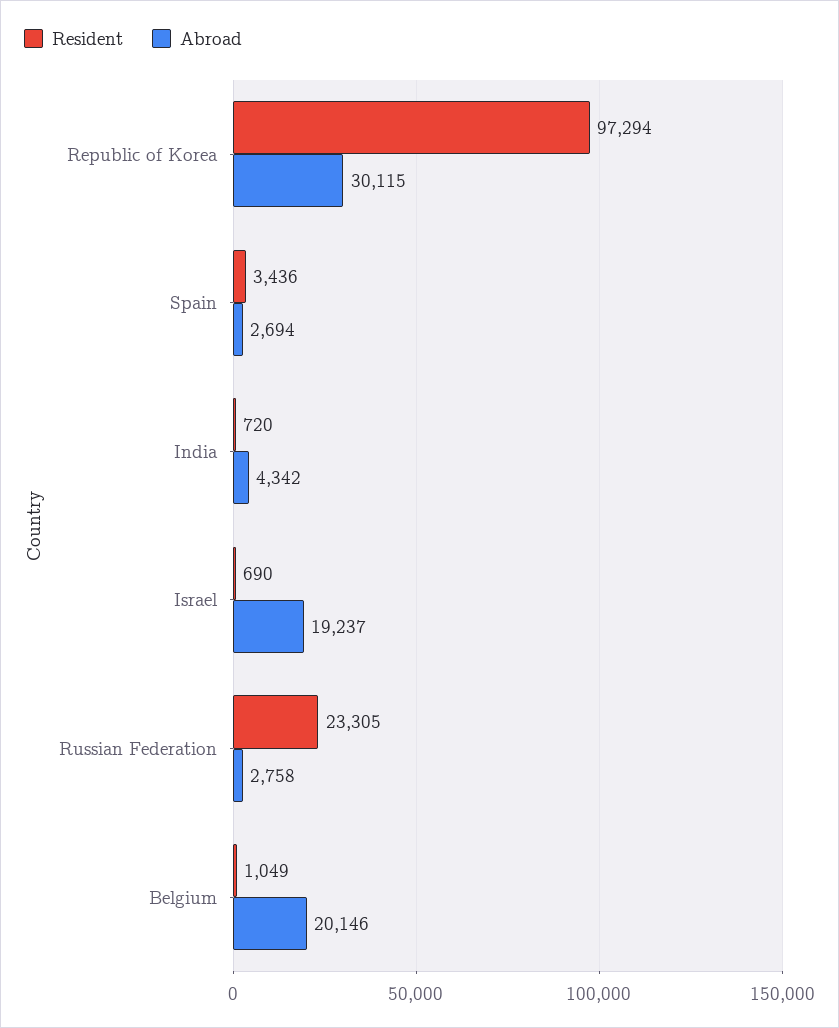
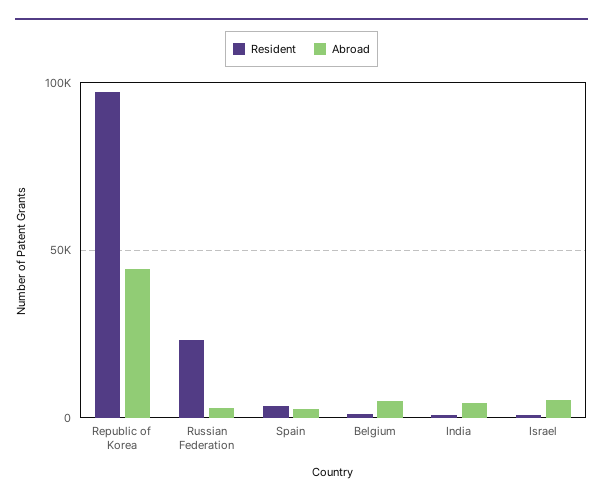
Abroad, Republic of Korea: 30115 -> 45000
Abroad, Israel: 19237 -> 5000
Abroad, Belgium: 20146 -> 5000

